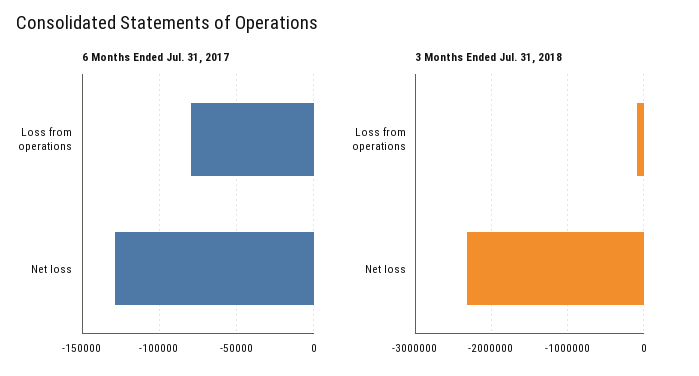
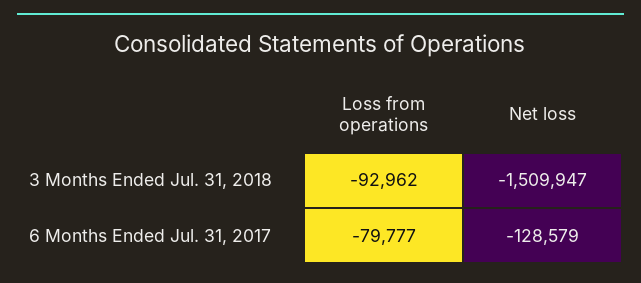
3 Months Ended Jul. 31, 2018, Net loss: -2300000 -> -1509947

